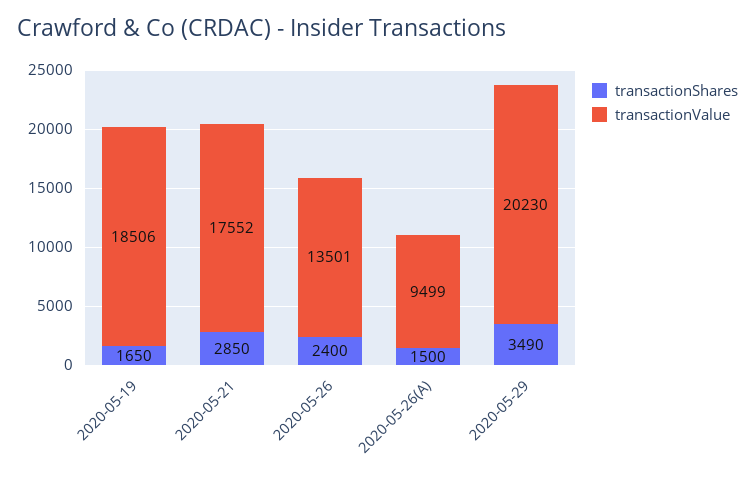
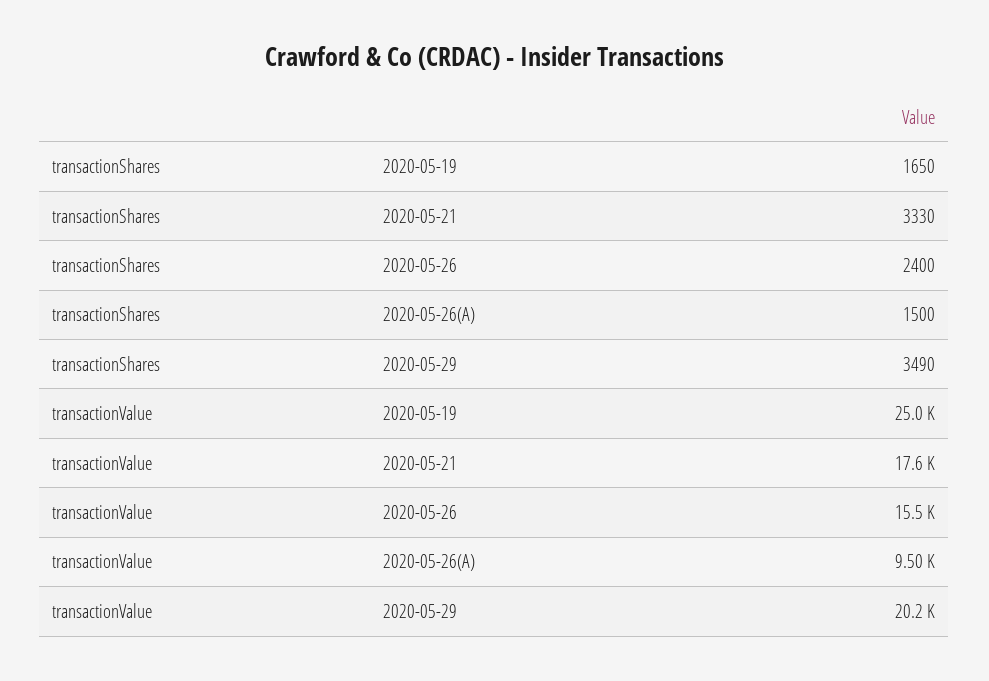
transactionValue, 2020-05-19: 18506 -> 25000
transactionShares, 2020-05-21: 2850 -> 3330
transactionValue, 2020-05-26: 13501 -> 15500

